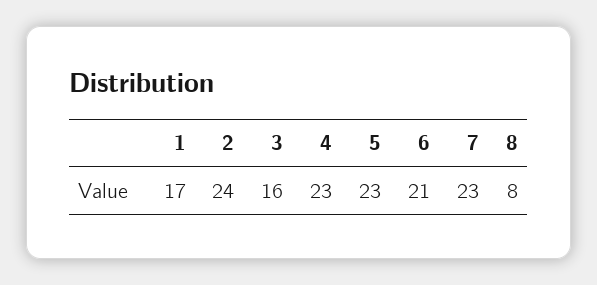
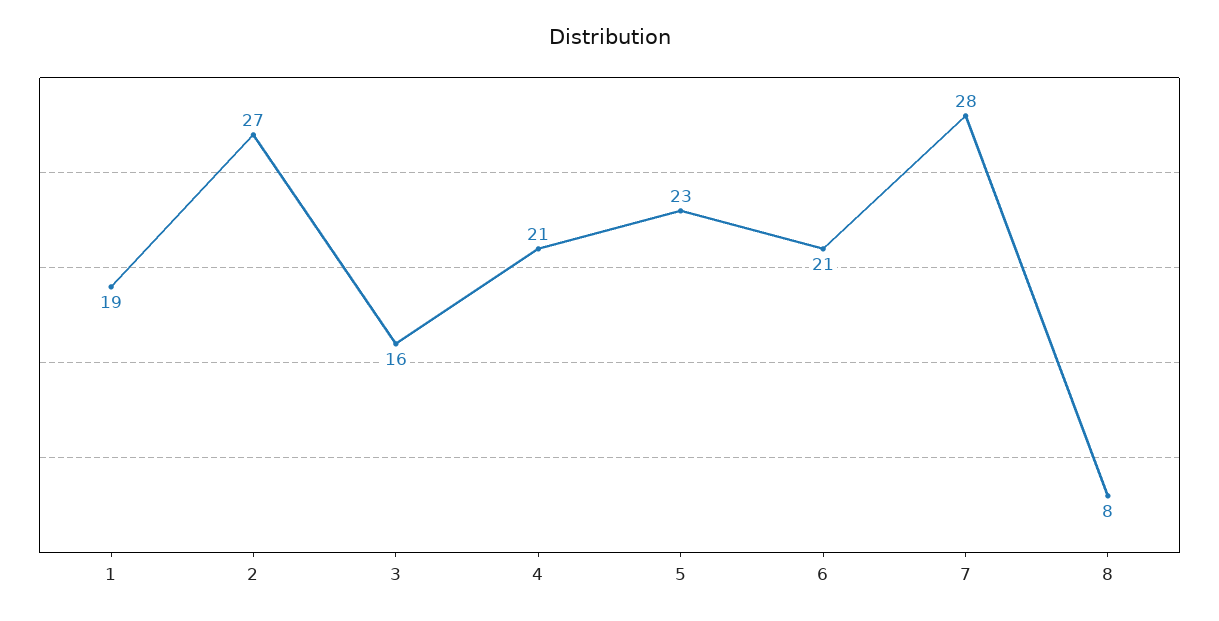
1: 17 -> 19
2: 24 -> 27
4: 23 -> 21
7: 23 -> 28

